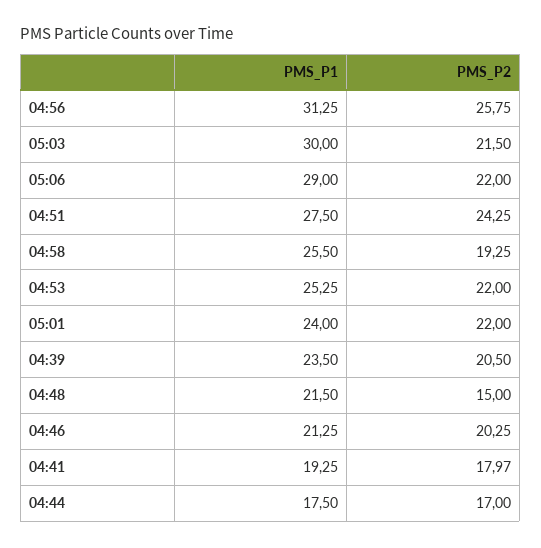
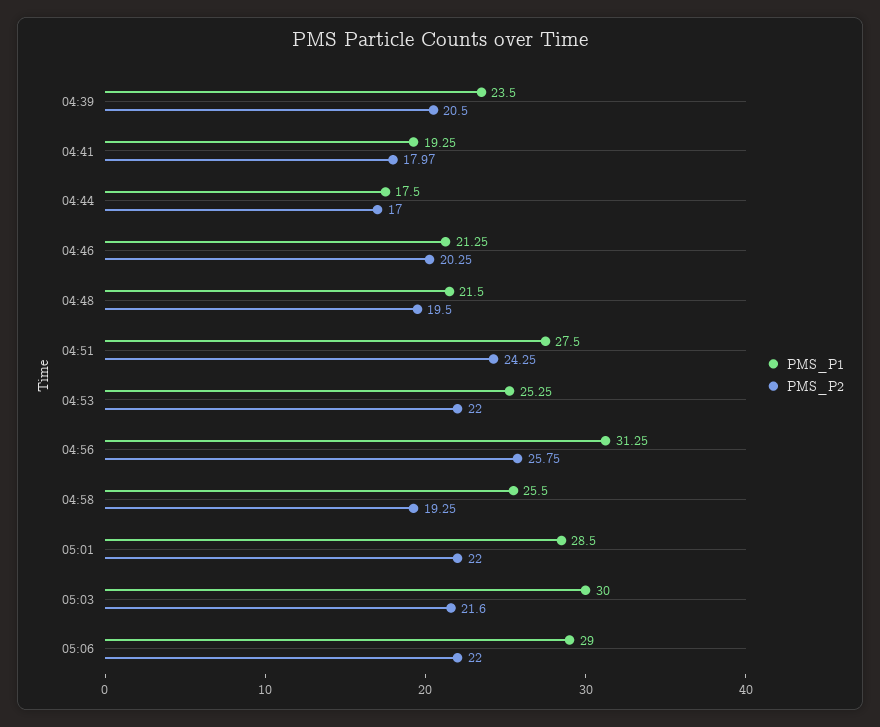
PMS_P2, 05:03: 21.5 -> 21.6
PMS_P1, 05:01: 24 -> 28.5
PMS_P2, 04:48: 15 -> 19.5

